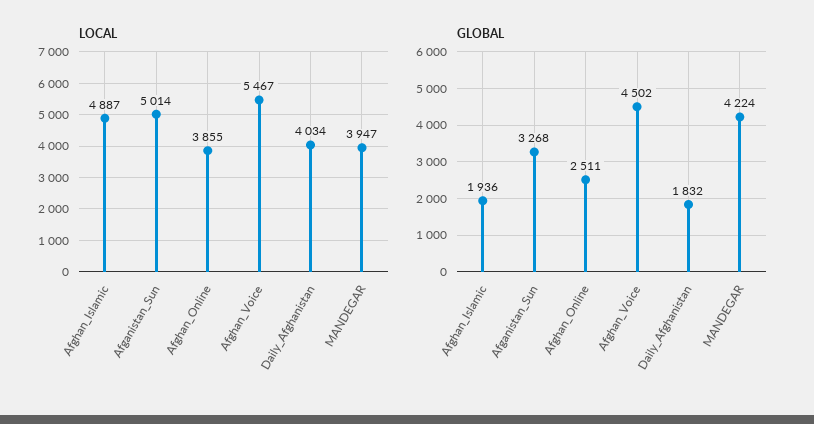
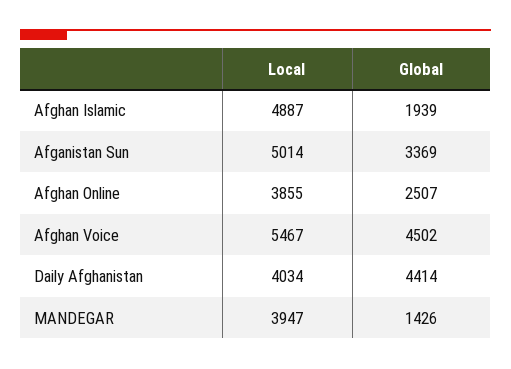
GLOBAL, Afghan_Islamic: 1936 -> 1939
GLOBAL, Afganistan_Sun: 3268 -> 3369
GLOBAL, Afghan_Online: 2511 -> 2507
GLOBAL, Daily_Afghanistan: 1832 -> 4414
GLOBAL, MANDEGAR: 4224 -> 1426

